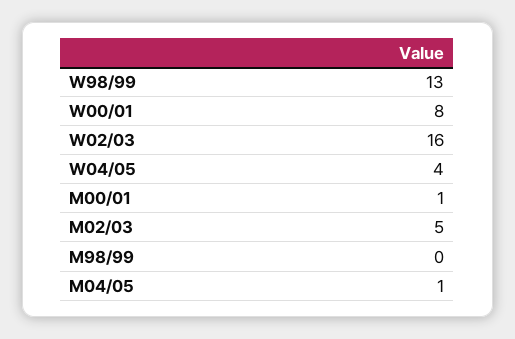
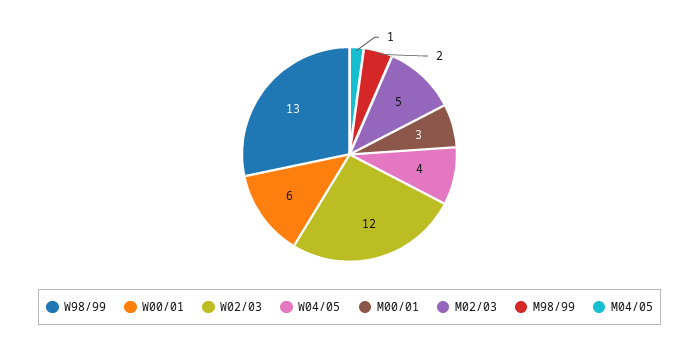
W00/01: 8 -> 6
W02/03: 16 -> 12
M00/01: 1 -> 3
M98/99: 0 -> 2

